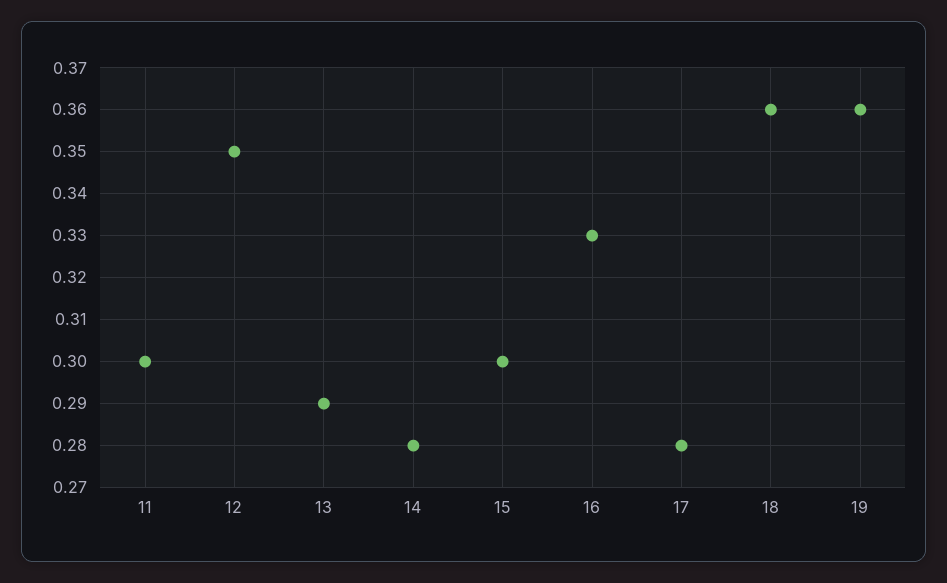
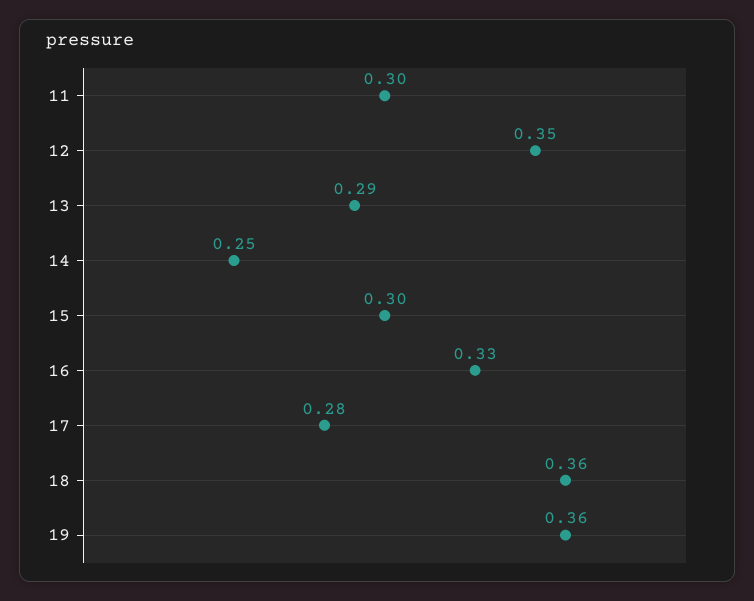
14: 0.28 -> 0.25

